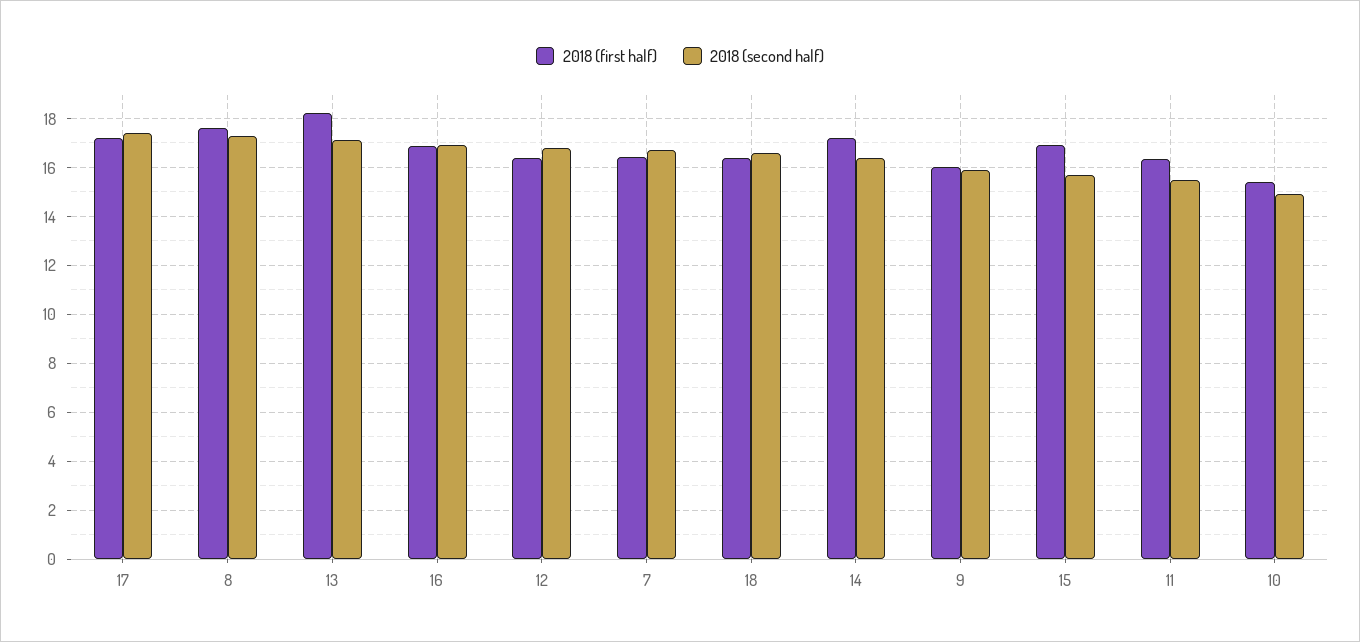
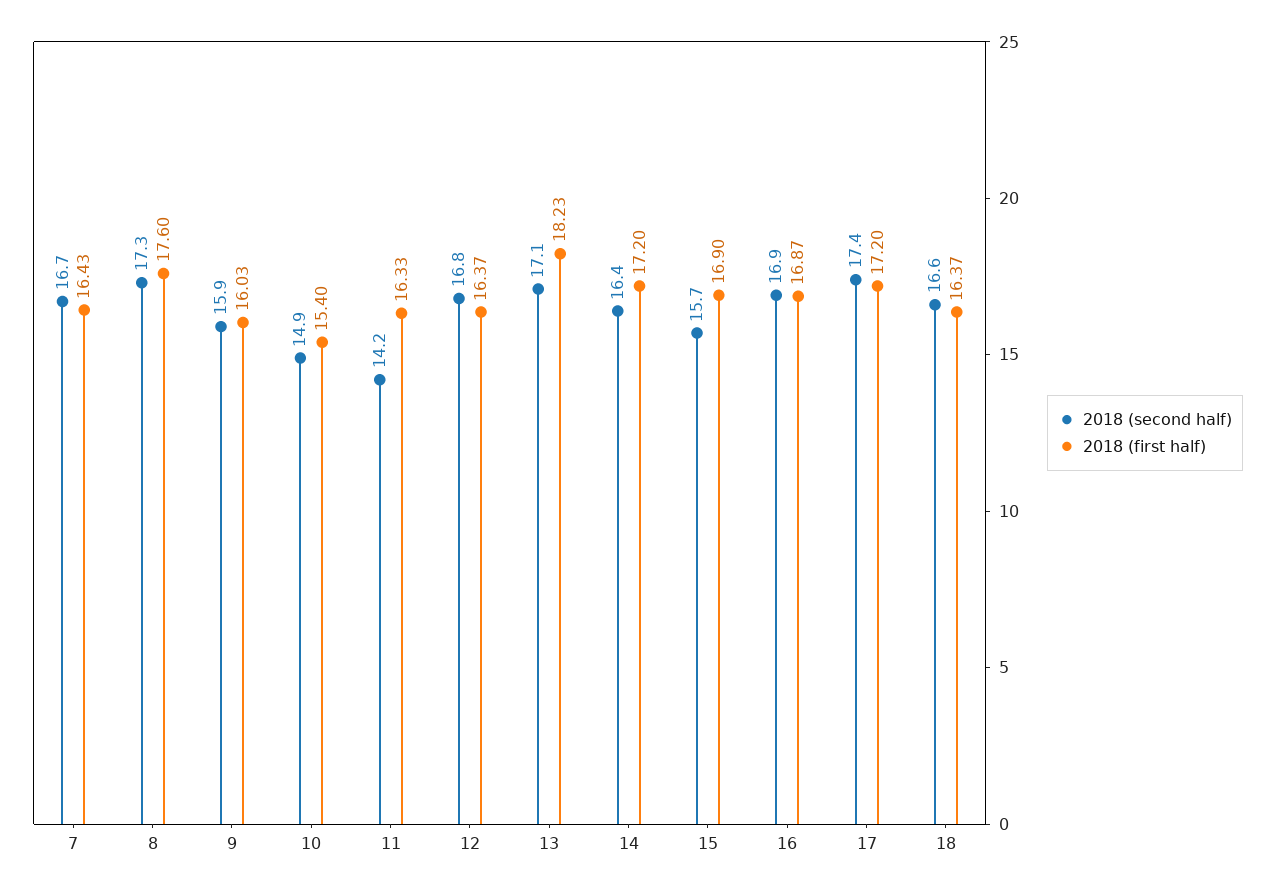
2018 (second half), 11: 15.5 -> 14.2

